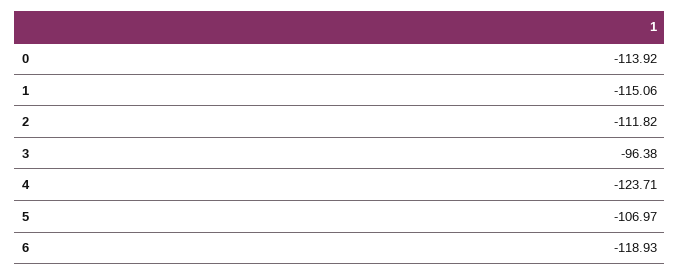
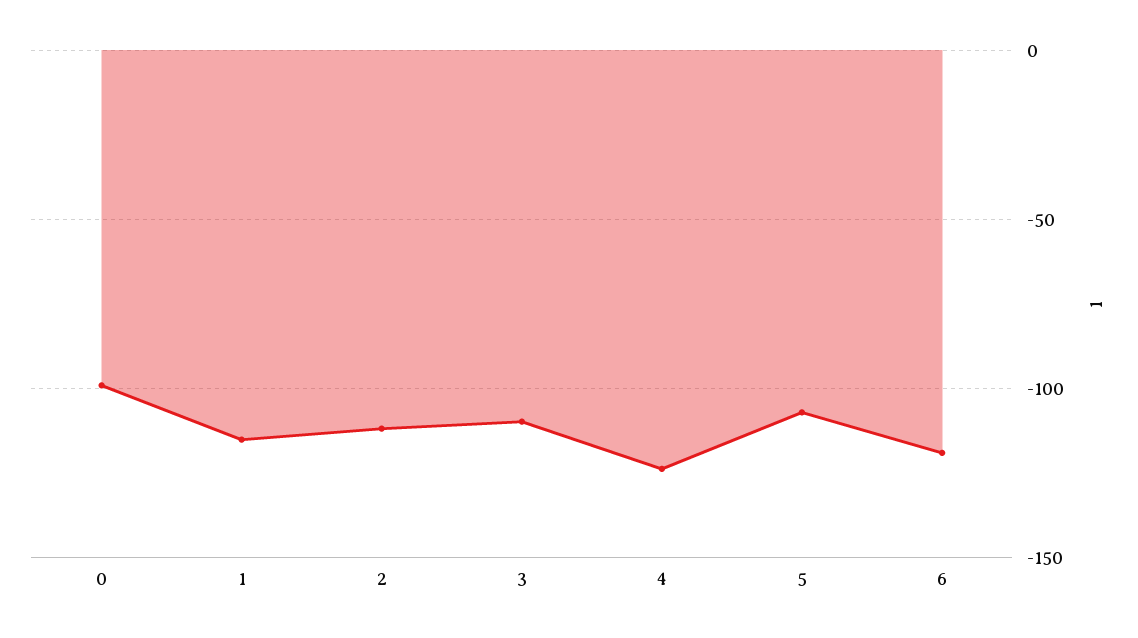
0: -113.92 -> -100
3: -96.38 -> -110

